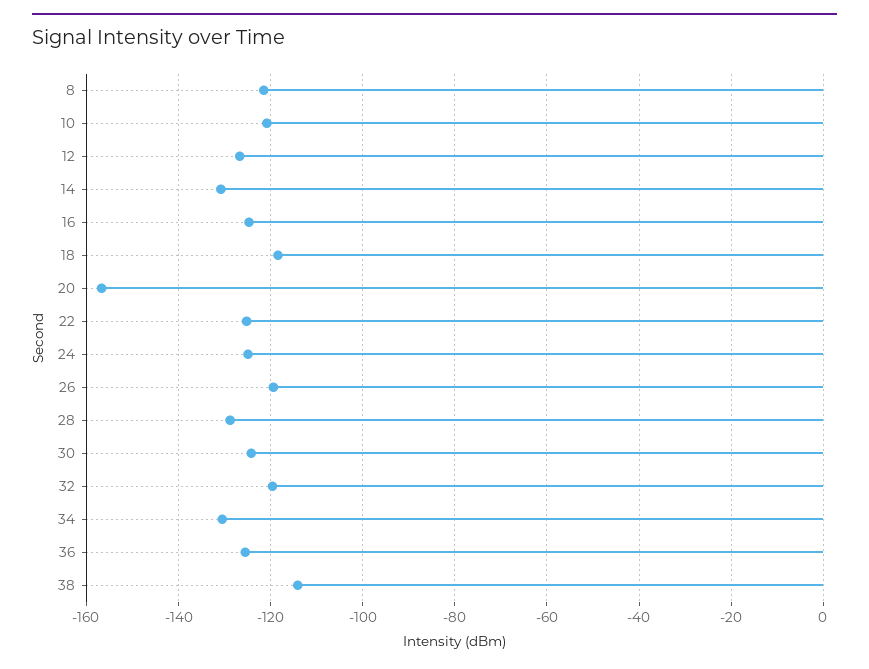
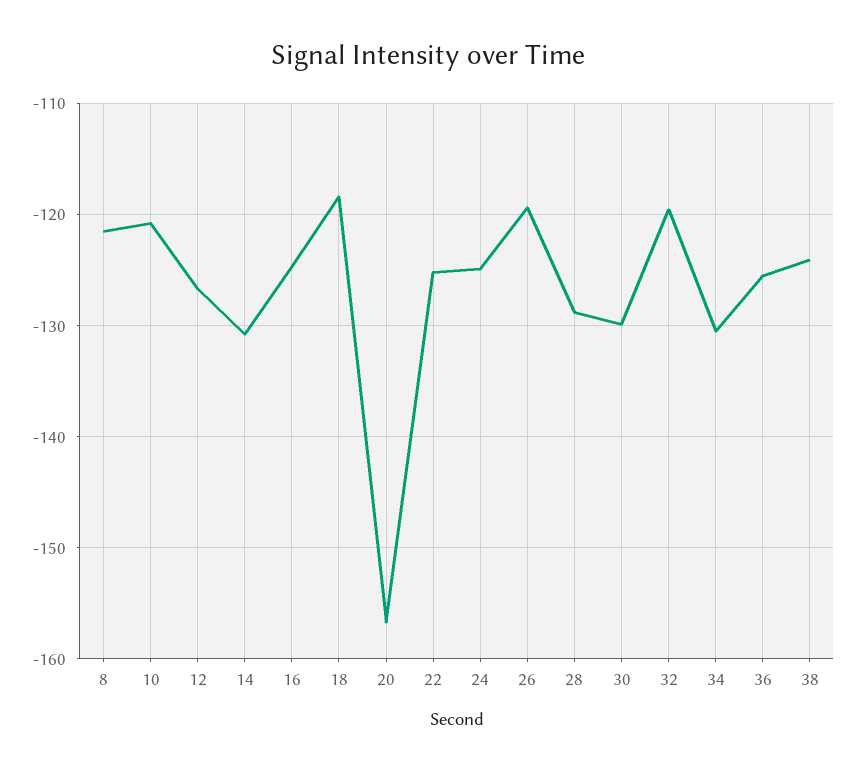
30: -124 -> -130
38: -114 -> -124

